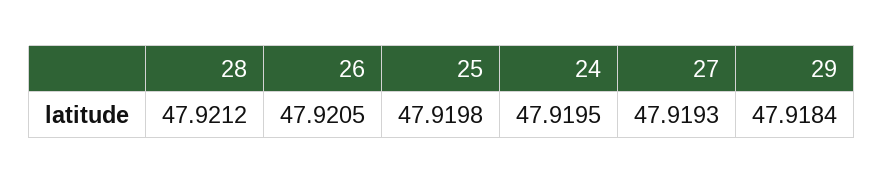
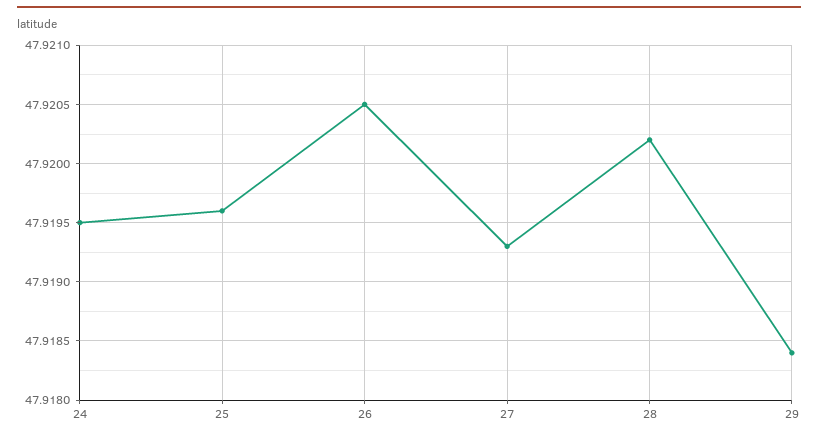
28: 47.9212 -> 47.9202
25: 47.9198 -> 47.9196

